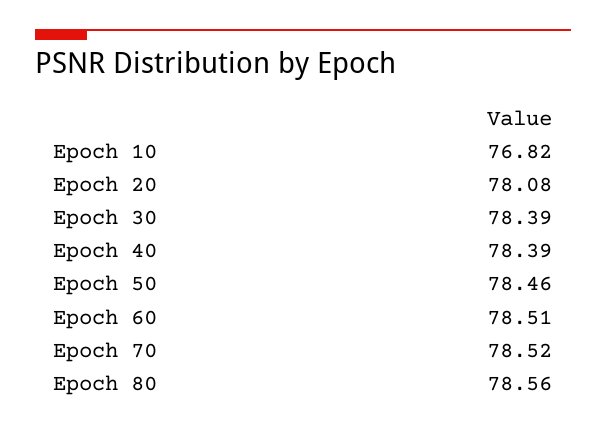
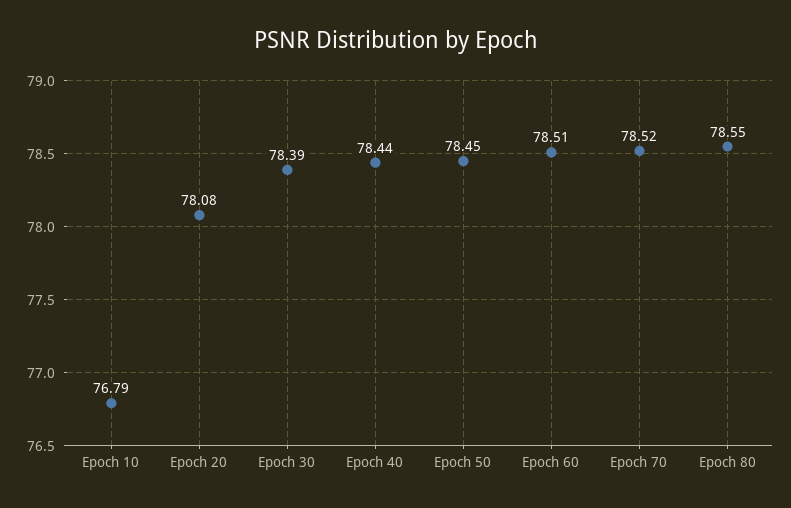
Epoch 10: 76.82 -> 76.79
Epoch 40: 78.39 -> 78.44
Epoch 50: 78.46 -> 78.45
Epoch 80: 78.56 -> 78.55

